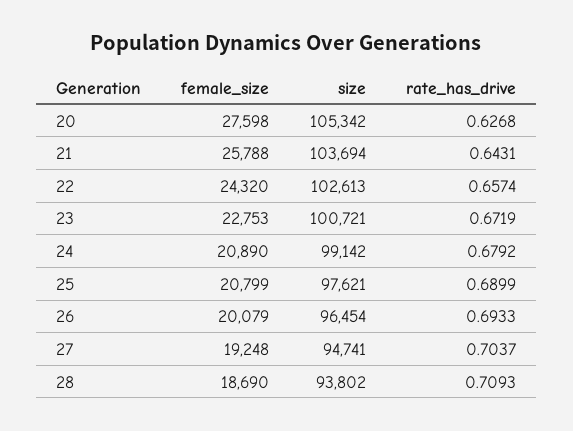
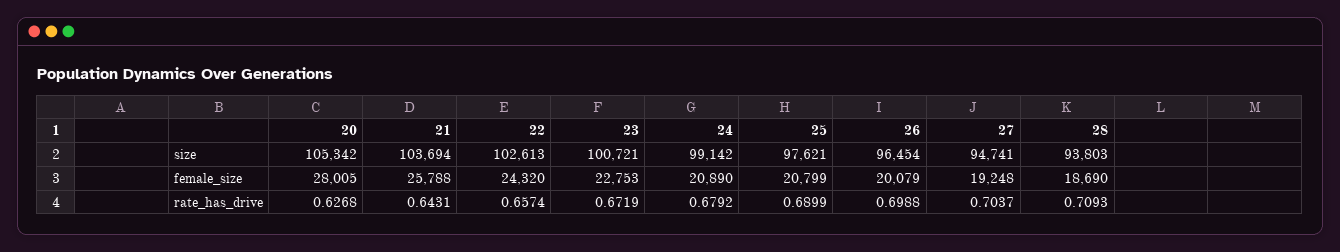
female_size, 20: 27598 -> 28005
rate_has_drive, 26: 0.6933 -> 0.6988
size, 28: 93802 -> 93803

